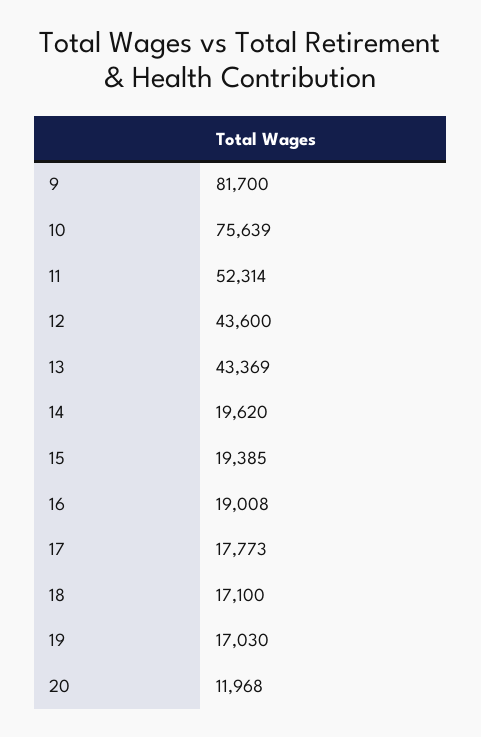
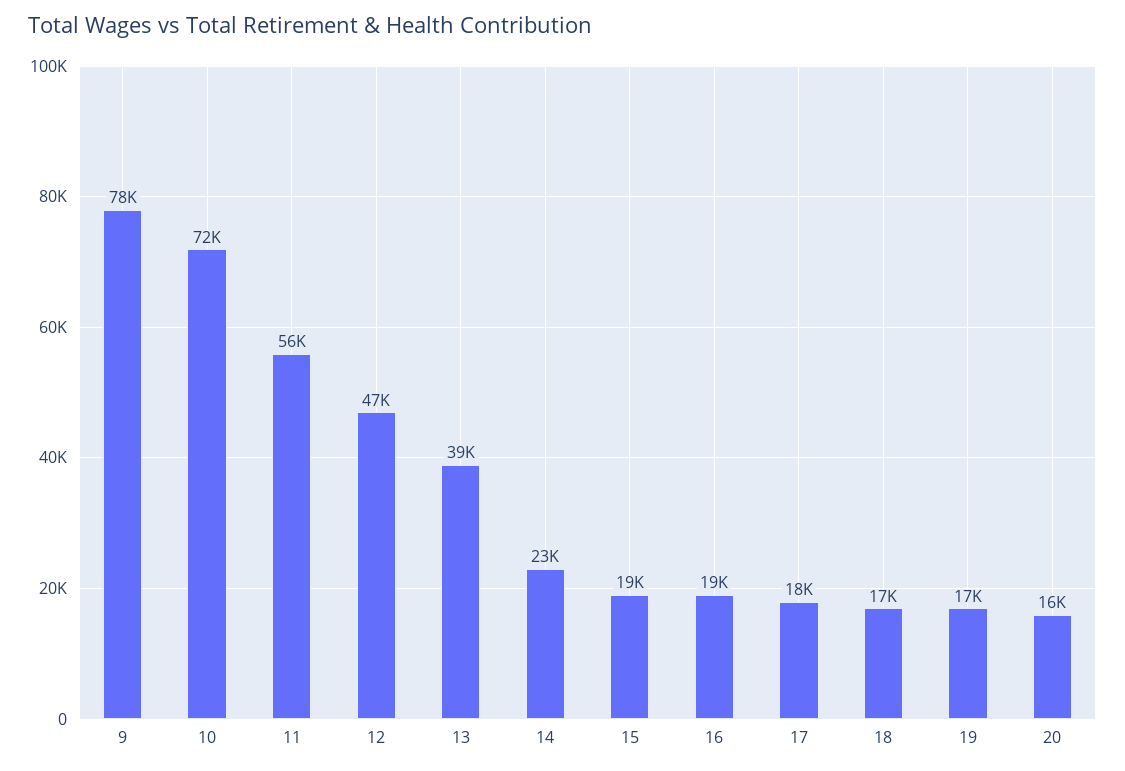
9: 81700 -> 78000
10: 75639 -> 72000
11: 52314 -> 56000
12: 43600 -> 47000
13: 43369 -> 39000
14: 19620 -> 23000
20: 11968 -> 16000

